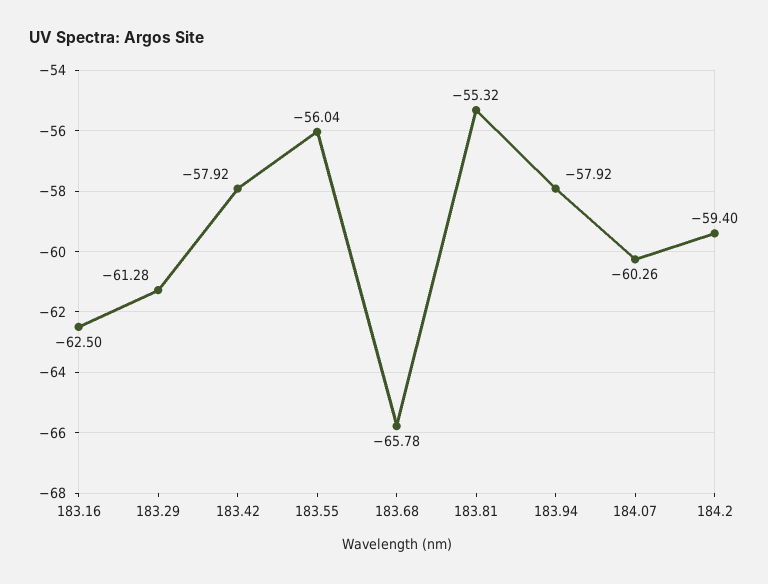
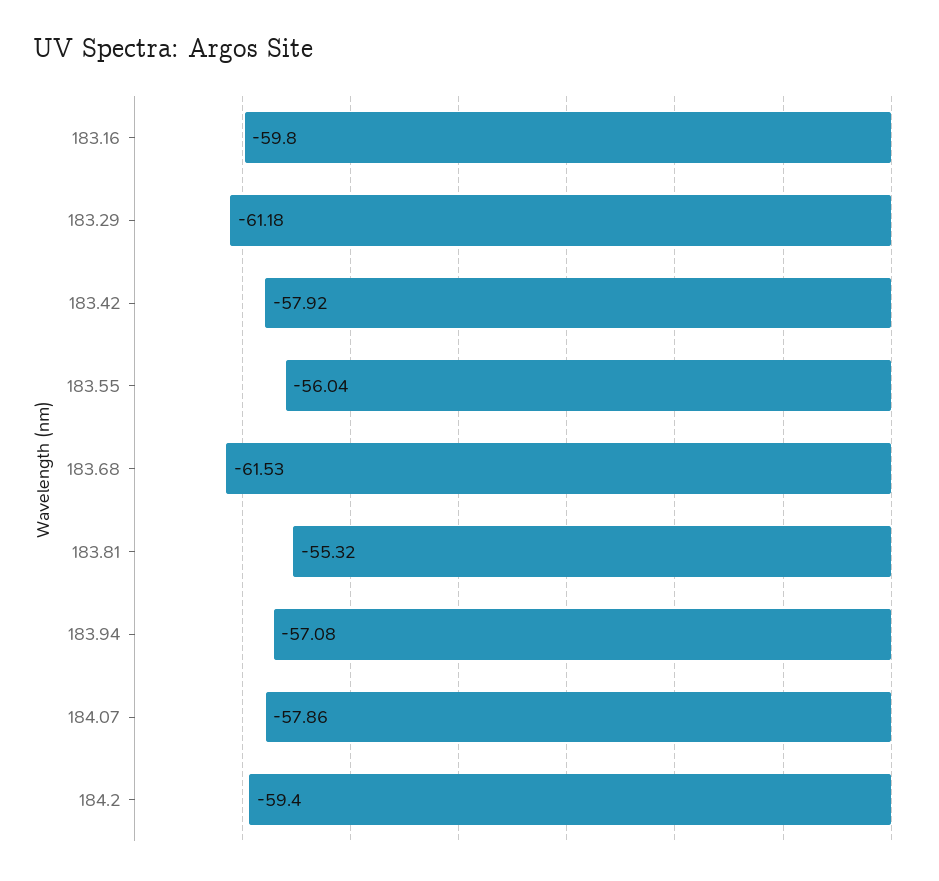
183.16: -62.5 -> -59.8
183.29: -61.28 -> -61.18
183.68: -65.78 -> -61.53
183.94: -57.92 -> -57.08
184.07: -60.26 -> -57.86

